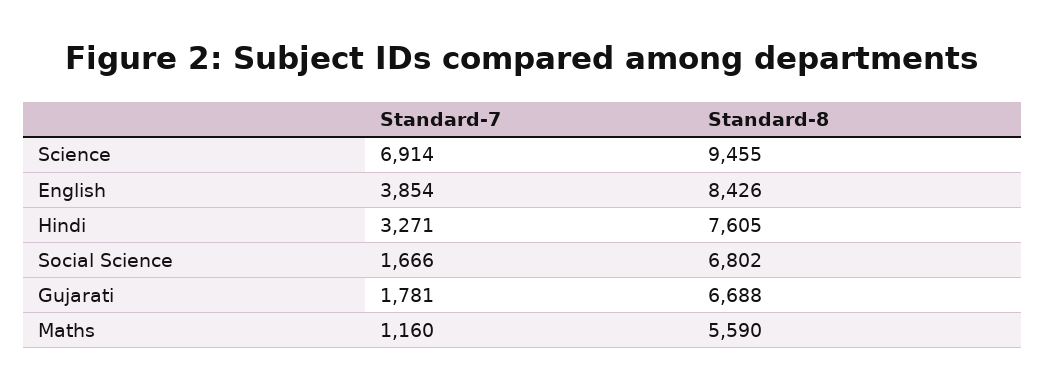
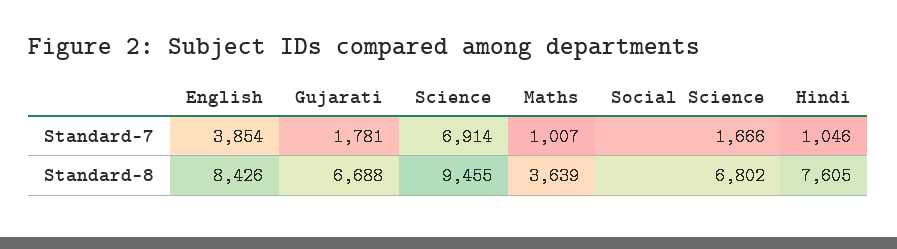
Standard-7, Hindi: 3271 -> 1046
Standard-7, Maths: 1160 -> 1007
Standard-8, Maths: 5590 -> 3639

